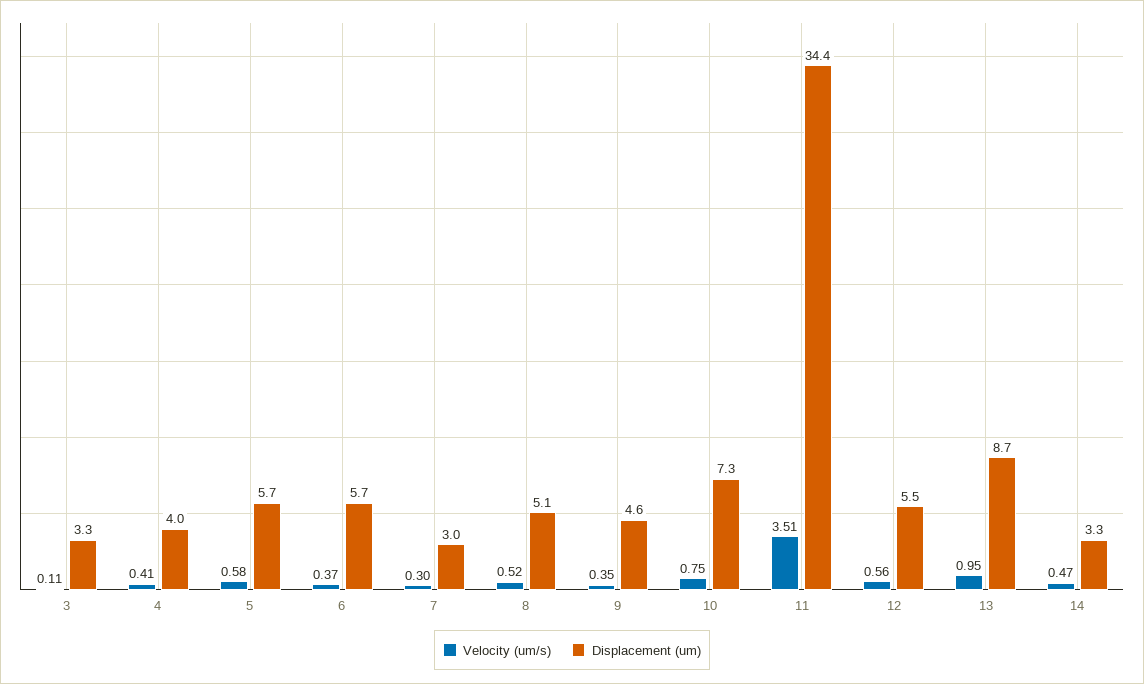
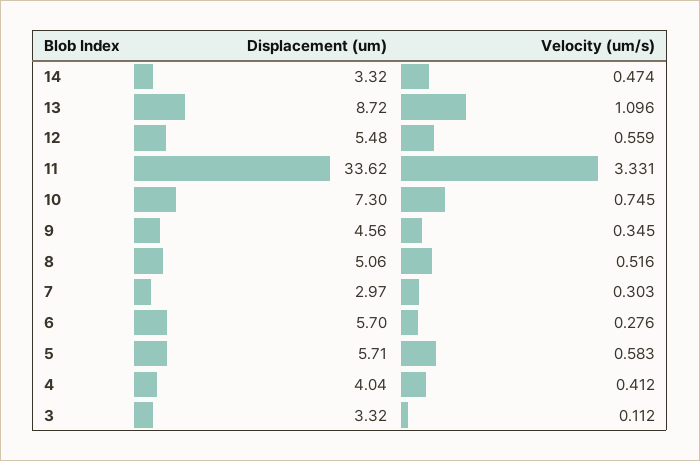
Velocity (um/s), 6: 0.37 -> 0.276
Velocity (um/s), 11: 3.51 -> 3.331
Displacement (um), 11: 34.4 -> 33.62
Velocity (um/s), 13: 0.95 -> 1.096

